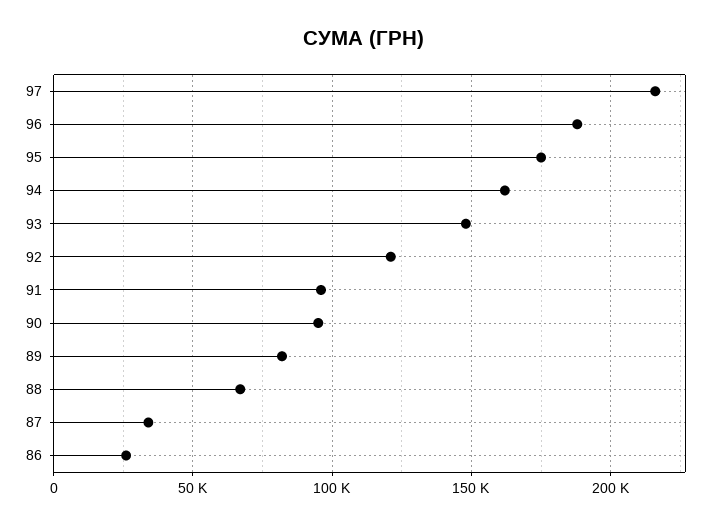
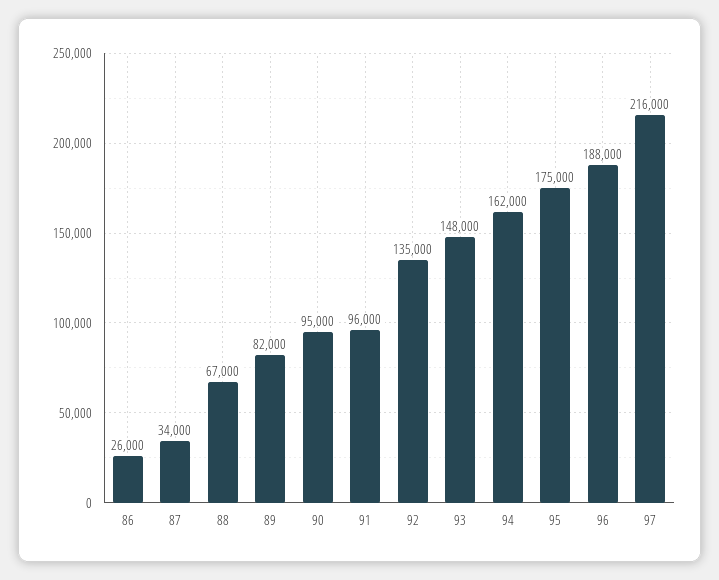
92: 120000 -> 135000

